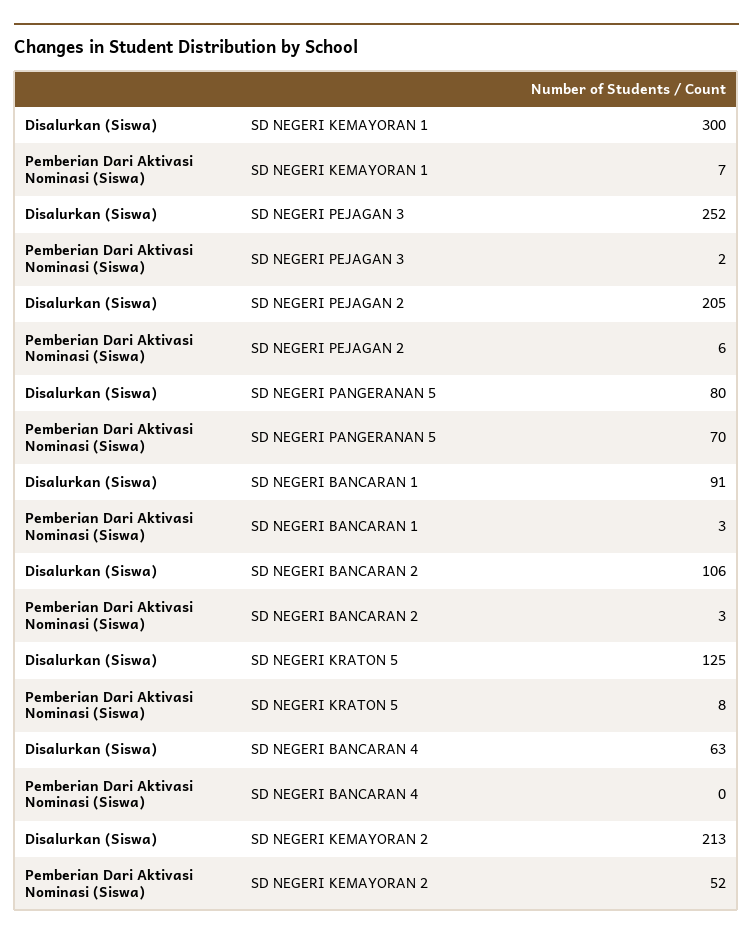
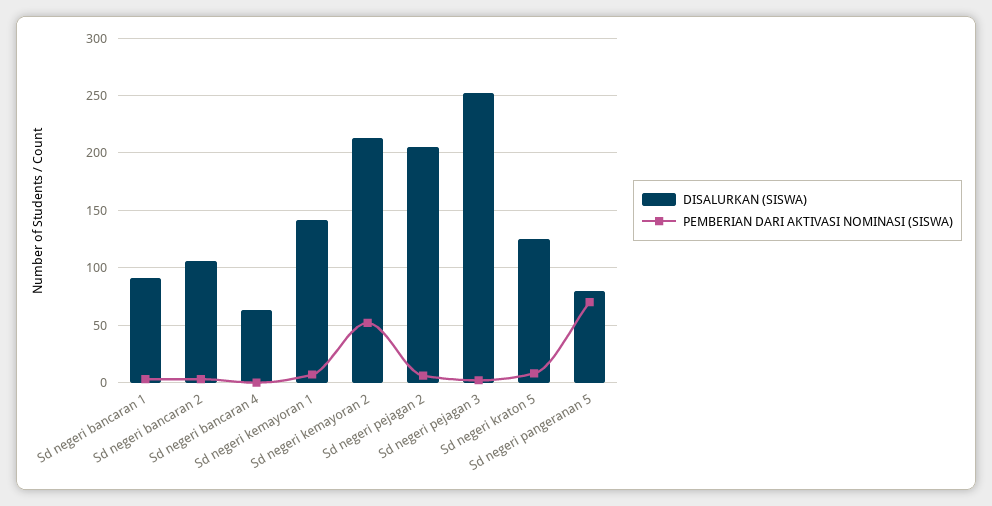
Disalurkan (Siswa), SD NEGERI KEMAYORAN 1: 300 -> 140

